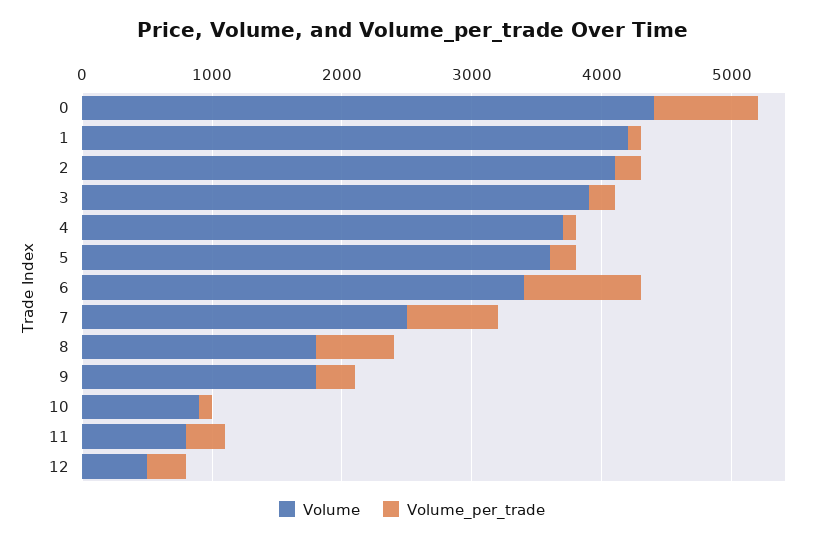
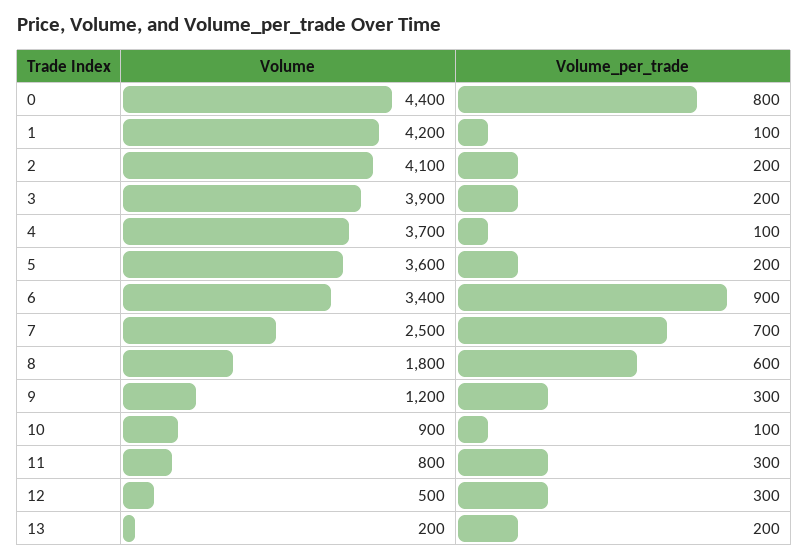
Volume, 9: 1800 -> 1200
Volume, 13: none -> 200
Volume_per_trade, 13: none -> 200

